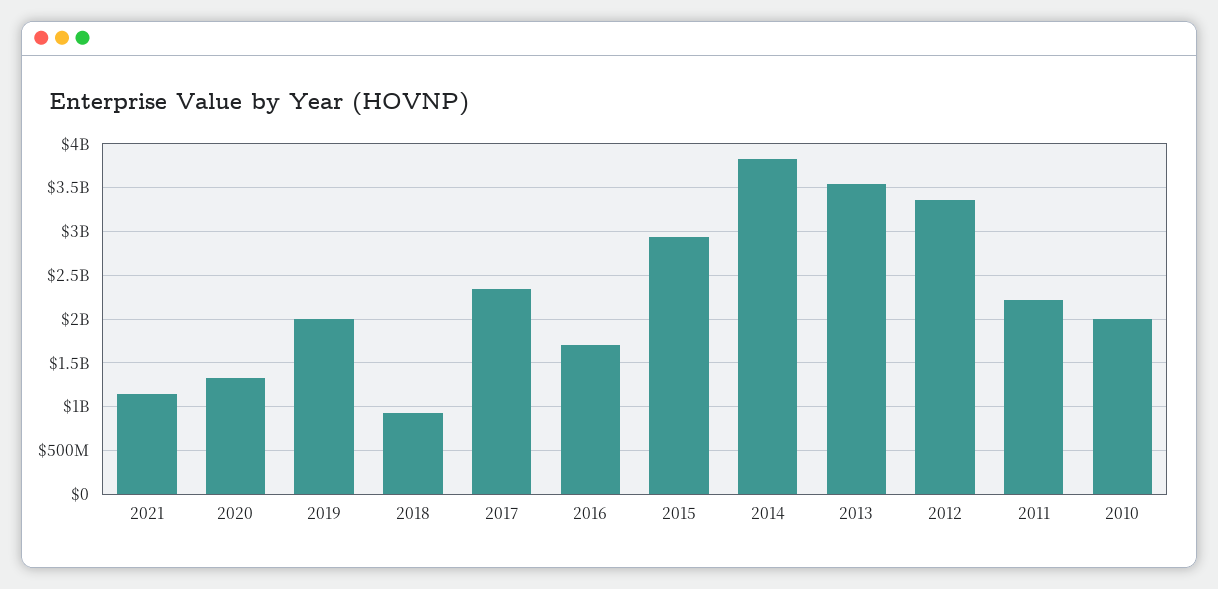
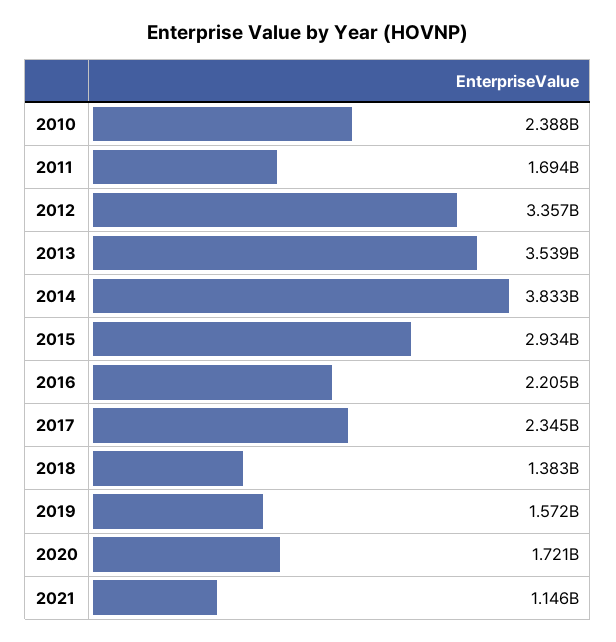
2020: 1300000000 -> 1721000000
2019: 2000000000 -> 1572000000
2018: 900000000 -> 1383000000
2016: 1700000000 -> 2205000000
2011: 2200000000 -> 1694000000
2010: 2000000000 -> 2388000000

